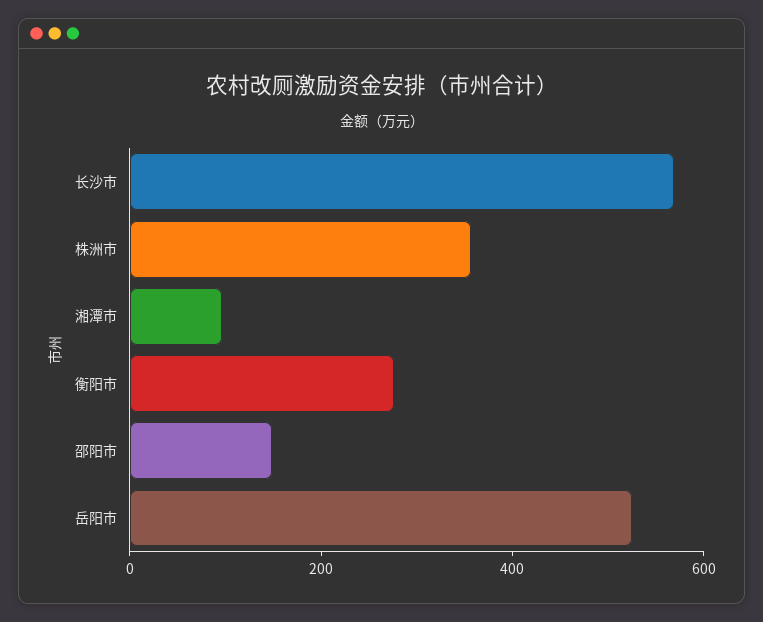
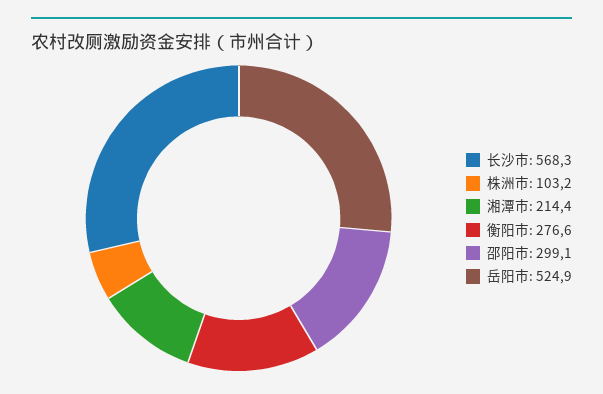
株洲市: 350 -> 103.2
湘潭市: 100 -> 214.4
邵阳市: 150 -> 299.1

